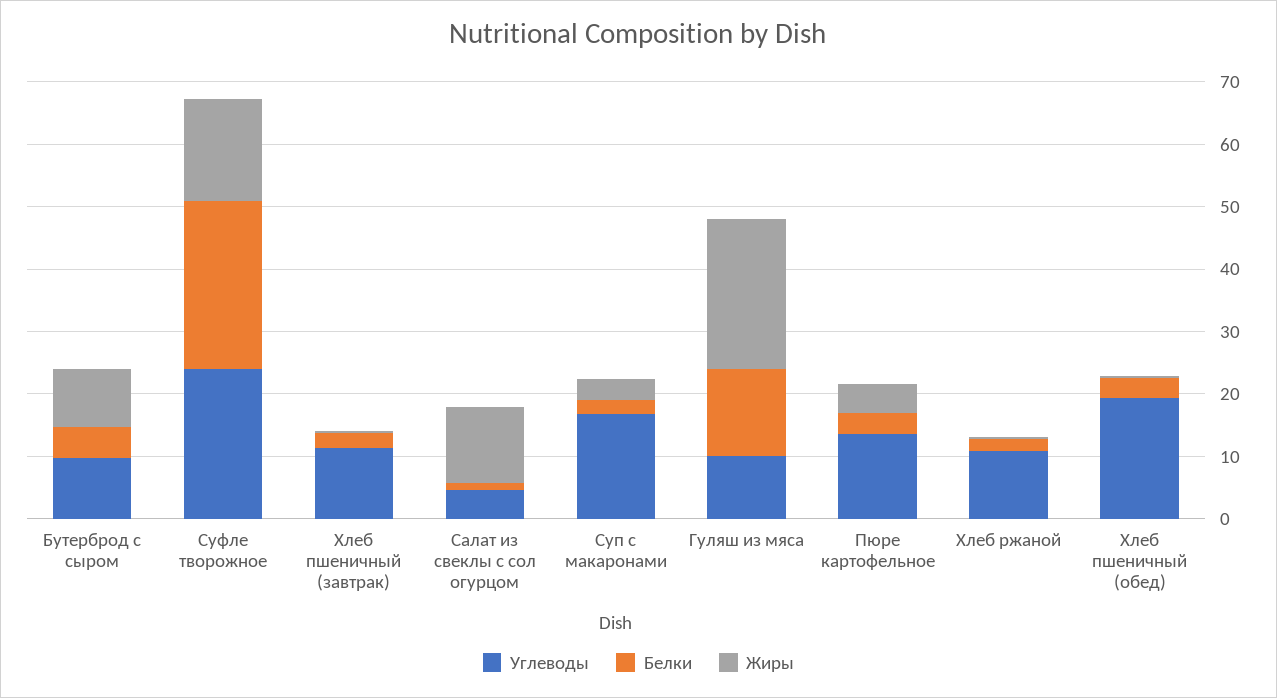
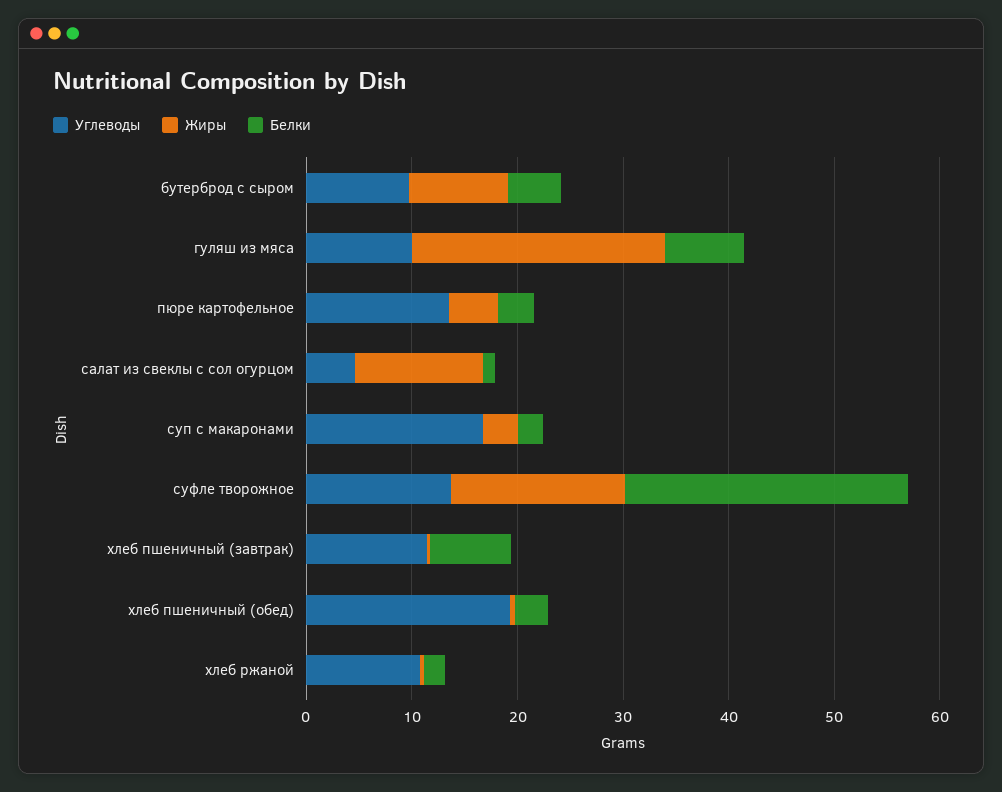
Углеводы, Суфле творожное: 24 -> 14
Белки, Хлеб пшеничный (завтрак): 2 -> 8
Белки, Гуляш из мяса: 14 -> 8

